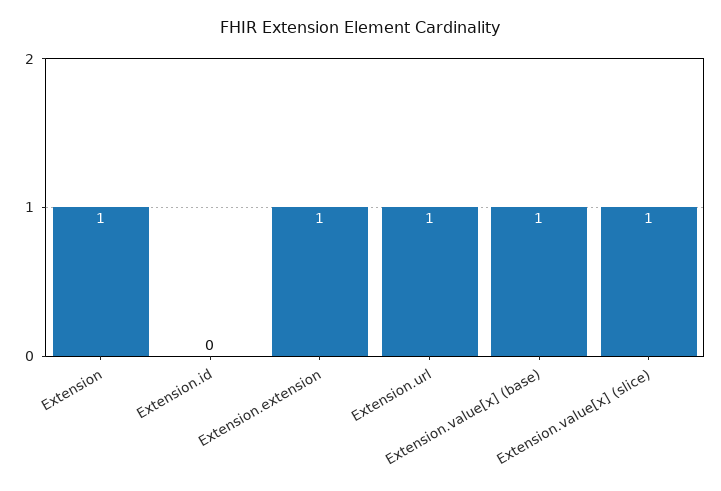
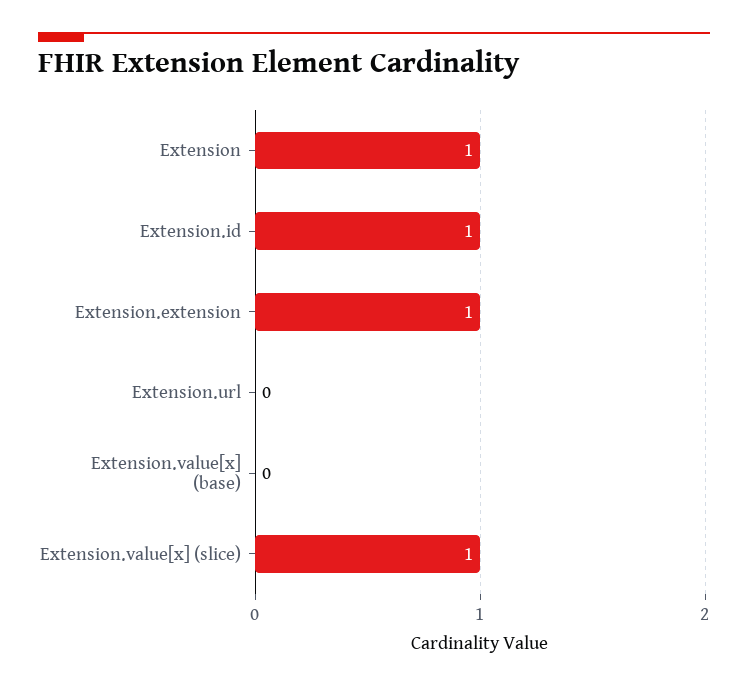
Extension.id: 0 -> 1
Extension.url: 1 -> 0
Extension.value[x] (base): 1 -> 0

